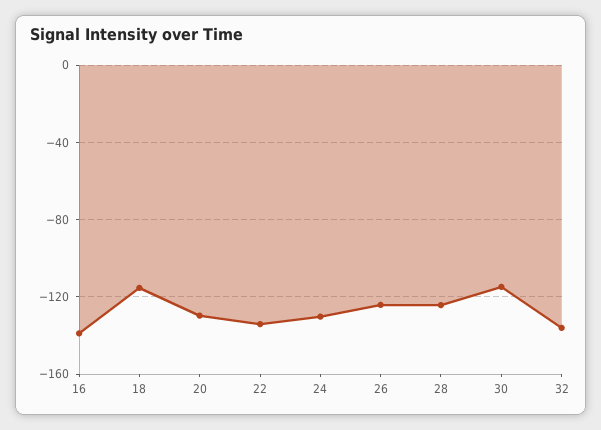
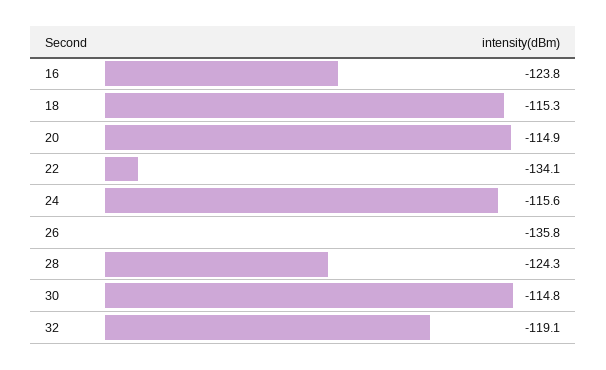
16: -140 -> -123.8
20: -130 -> -114.9
24: -130 -> -115.6
26: -125 -> -135.8
32: -135 -> -119.1

